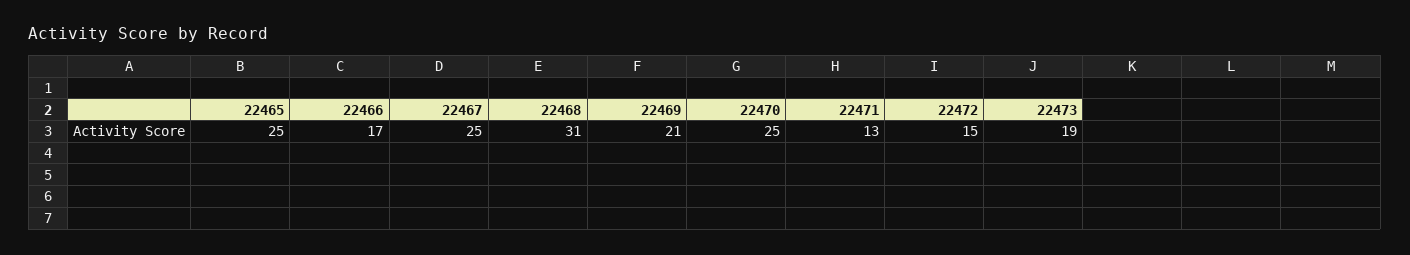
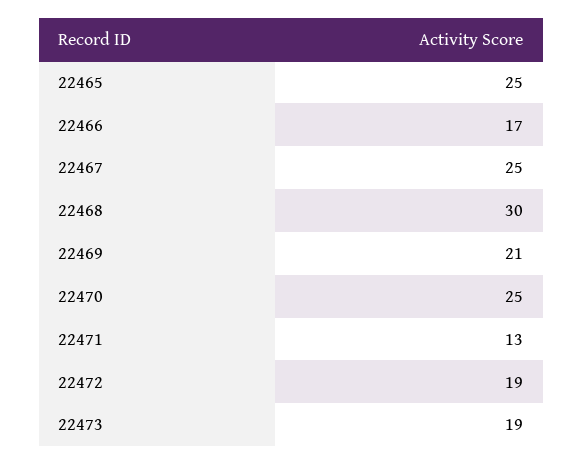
22468: 31 -> 30
22472: 15 -> 19

